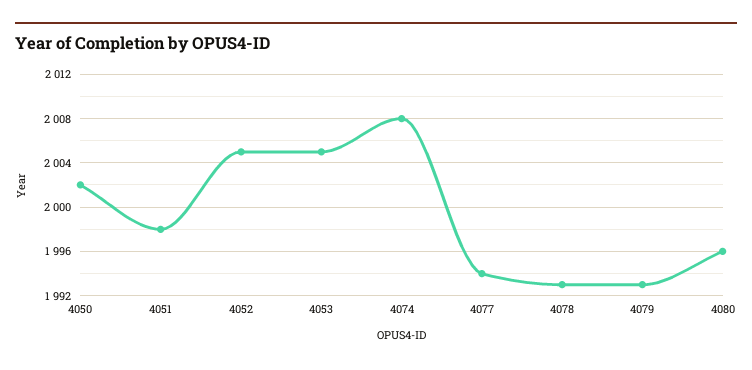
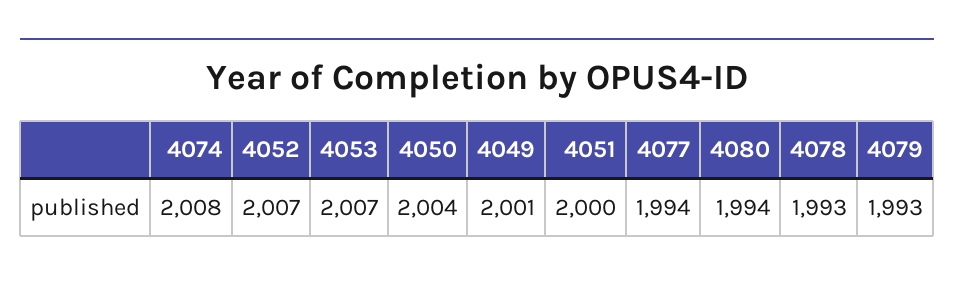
4050: 2002 -> 2004
4051: 1998 -> 2000
4052: 2005 -> 2007
4053: 2005 -> 2007
4080: 1996 -> 1994
4049: none -> 2001

